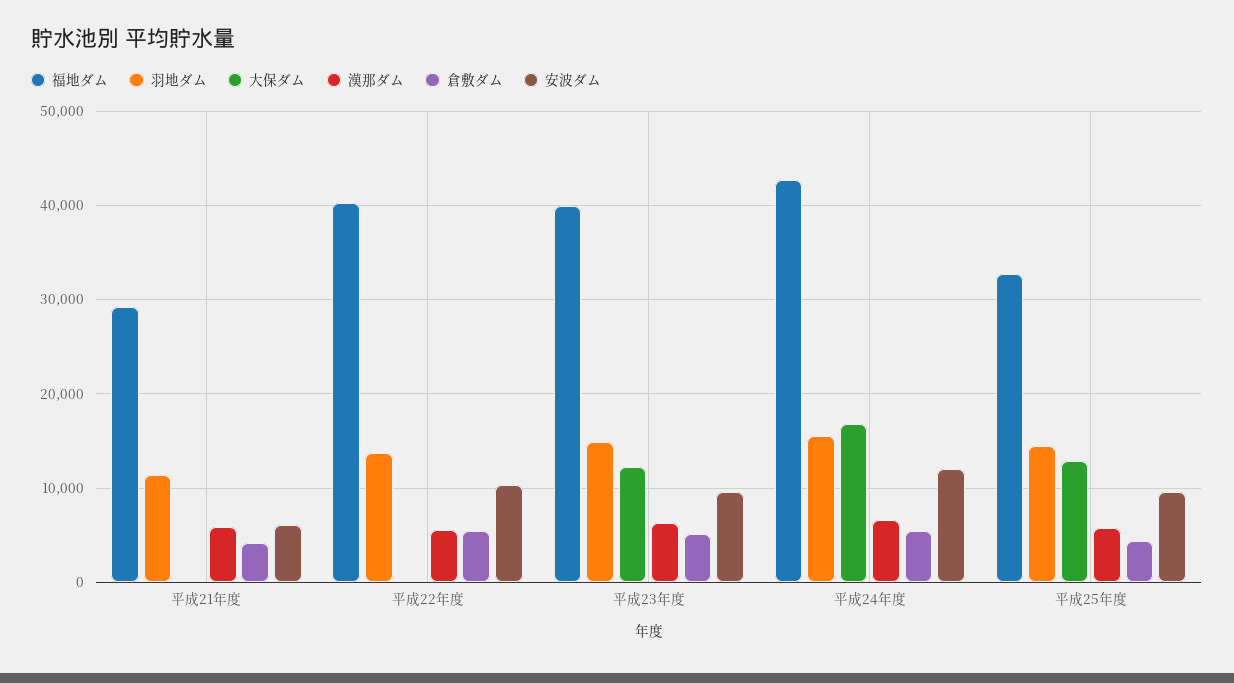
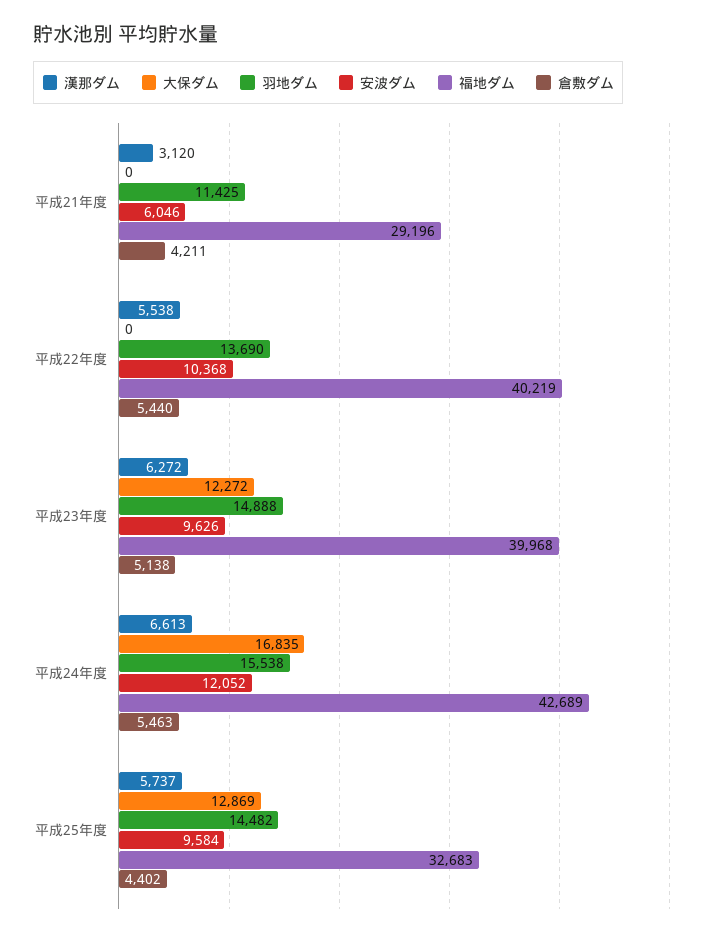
漢那ダム, 平成21年度: 6000 -> 3120

